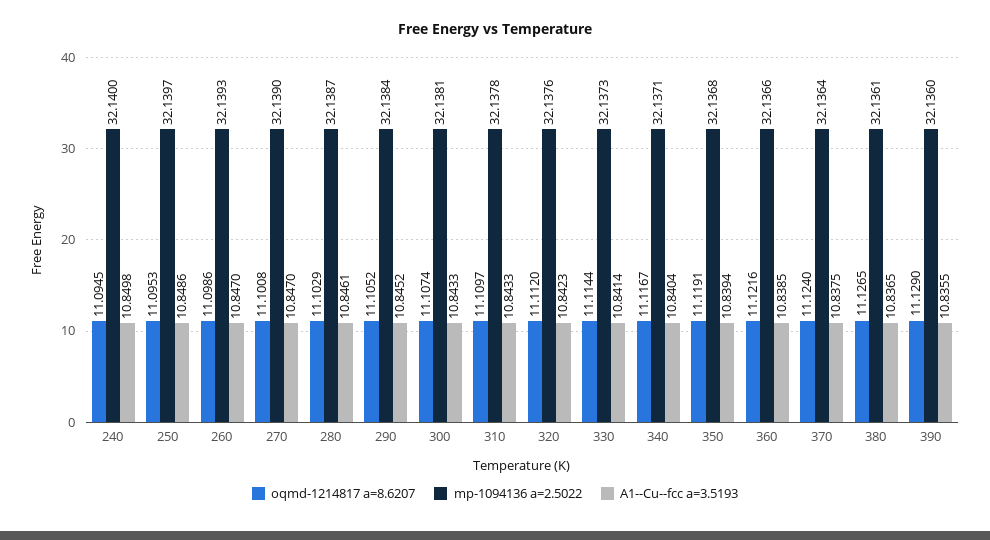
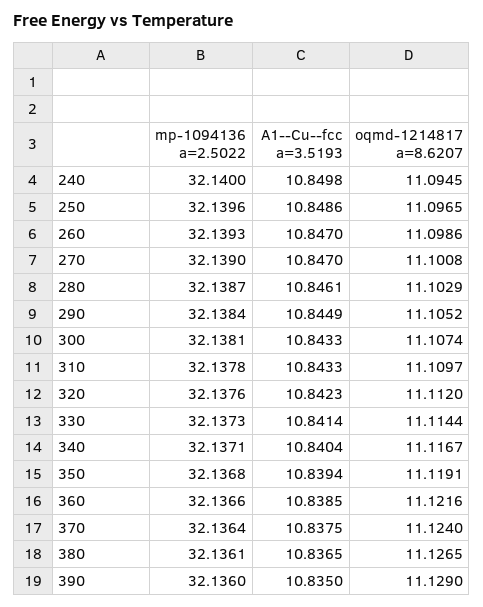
oqmd-1214817 a=8.6207, 250: 11.0953 -> 11.0965
mp-1094136 a=2.5022, 250: 32.1397 -> 32.1396
A1--Cu--fcc a=3.5193, 290: 10.8452 -> 10.8449
A1--Cu--fcc a=3.5193, 390: 10.8355 -> 10.835

